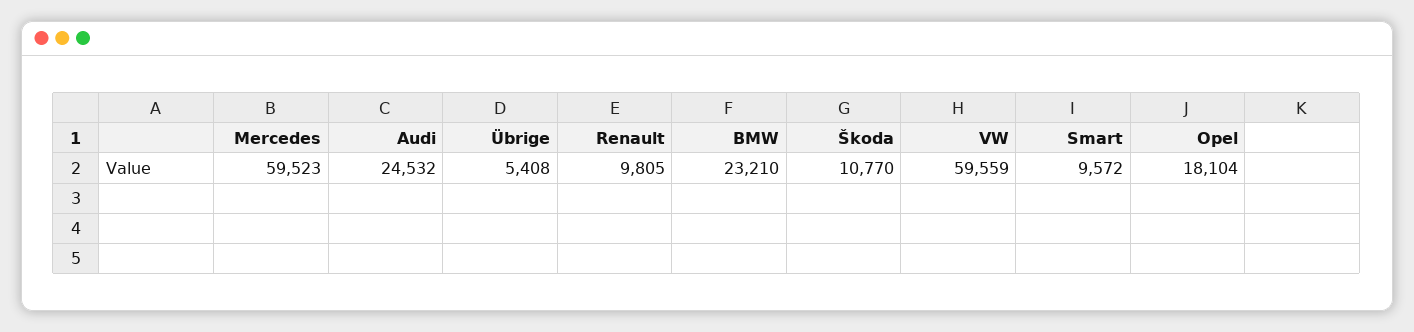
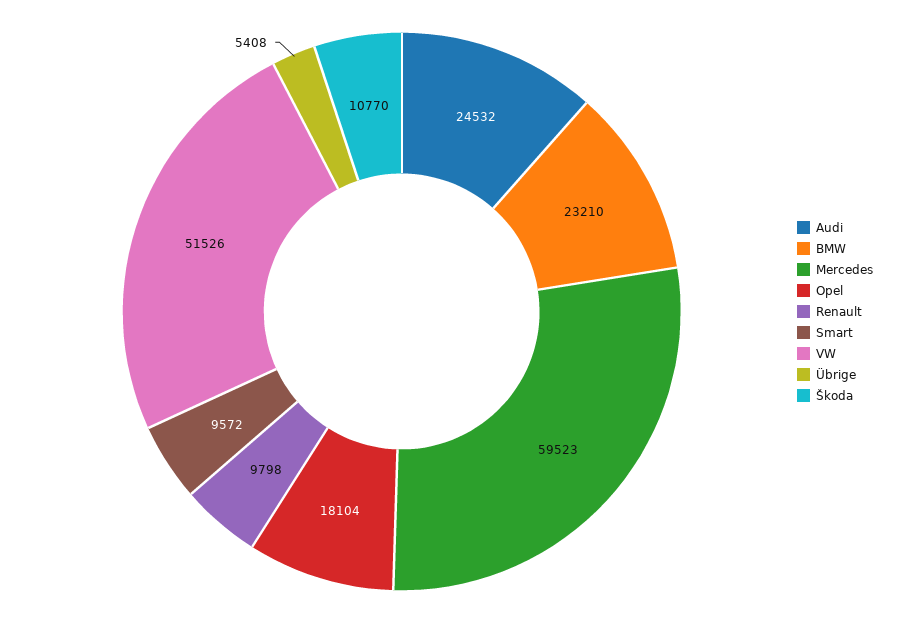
Renault: 9805 -> 9798
VW: 59559 -> 51526

